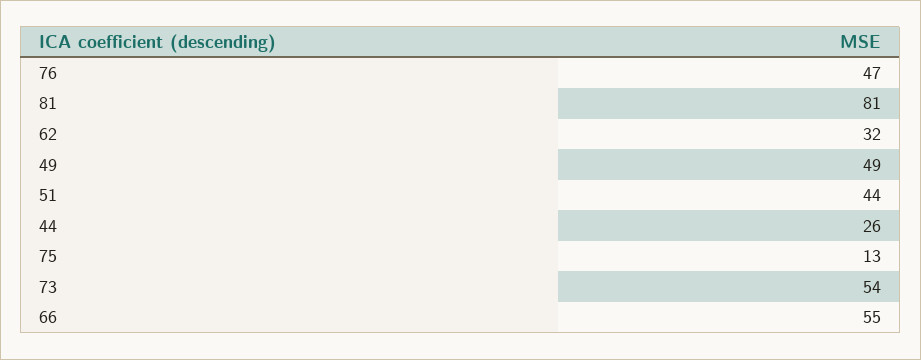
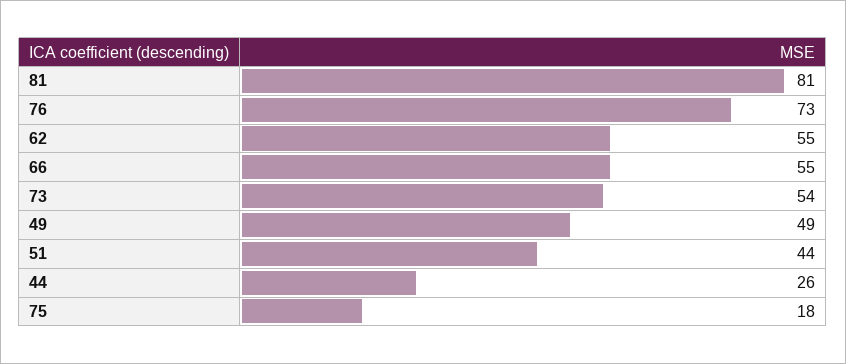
76: 47 -> 73
62: 32 -> 55
75: 13 -> 18

